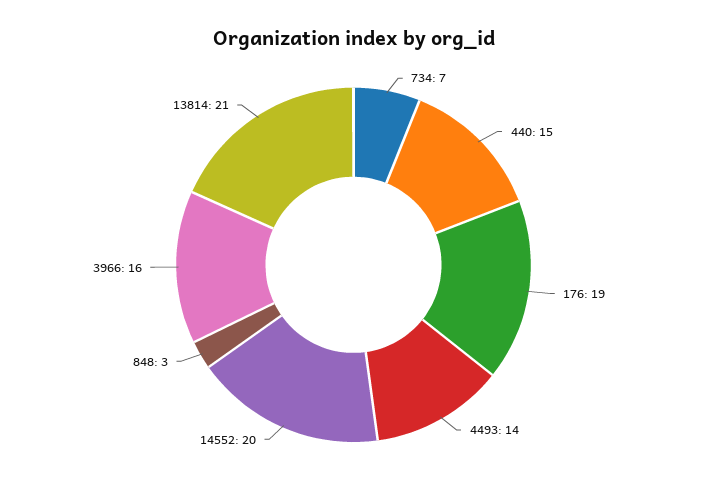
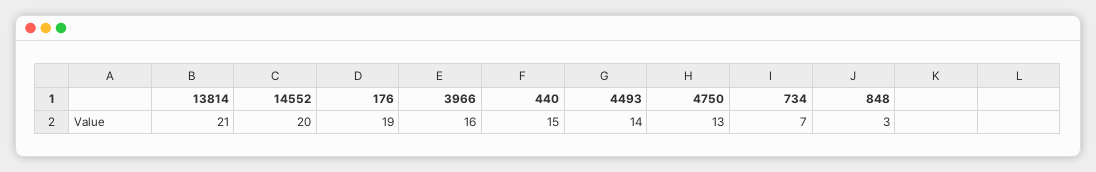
4750: none -> 13

